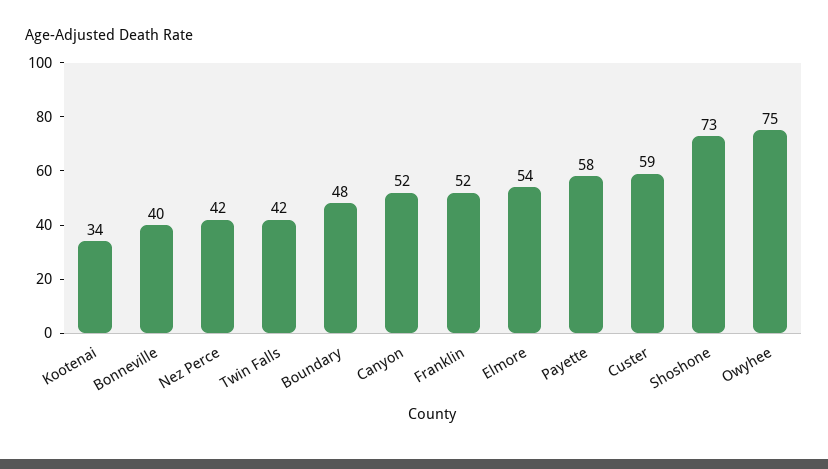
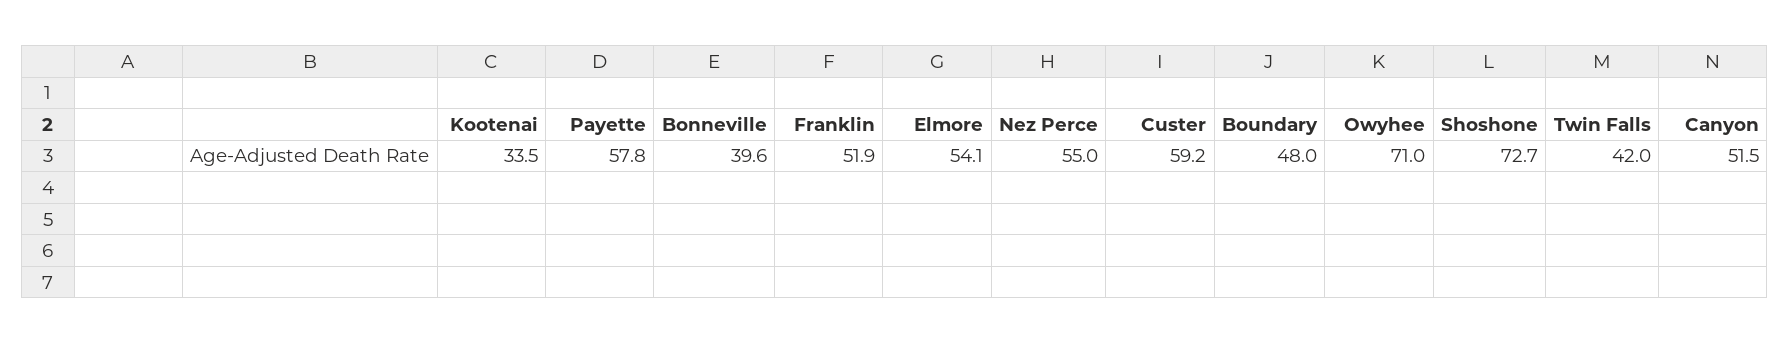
Nez Perce: 42 -> 55
Owyhee: 75 -> 71

